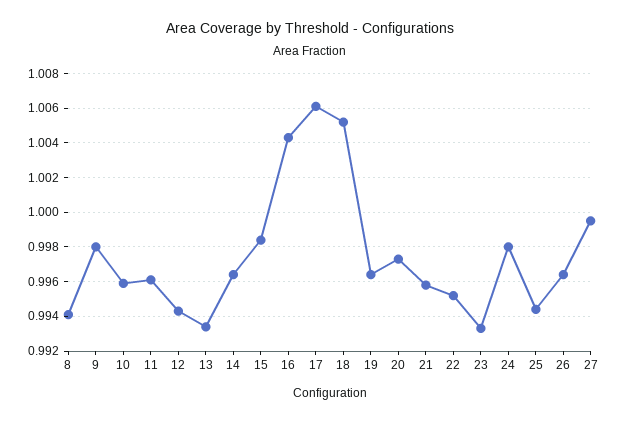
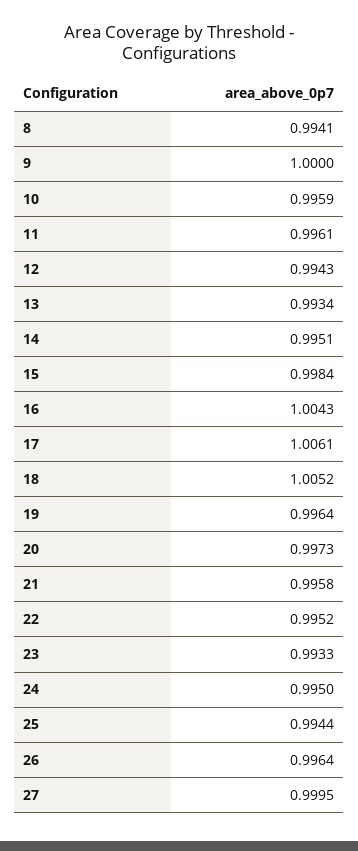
9: 0.998 -> 1
14: 0.9965 -> 0.9951
24: 0.998 -> 0.995

